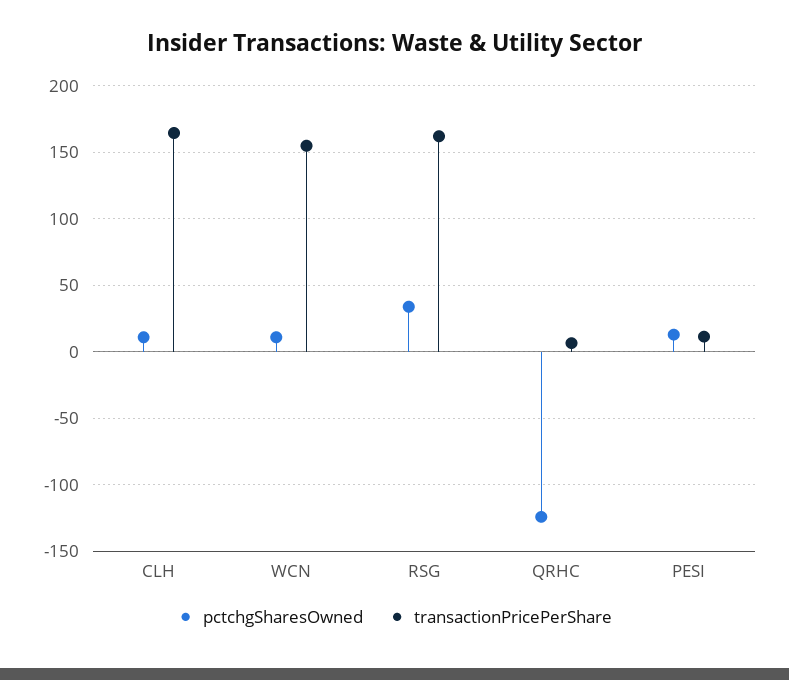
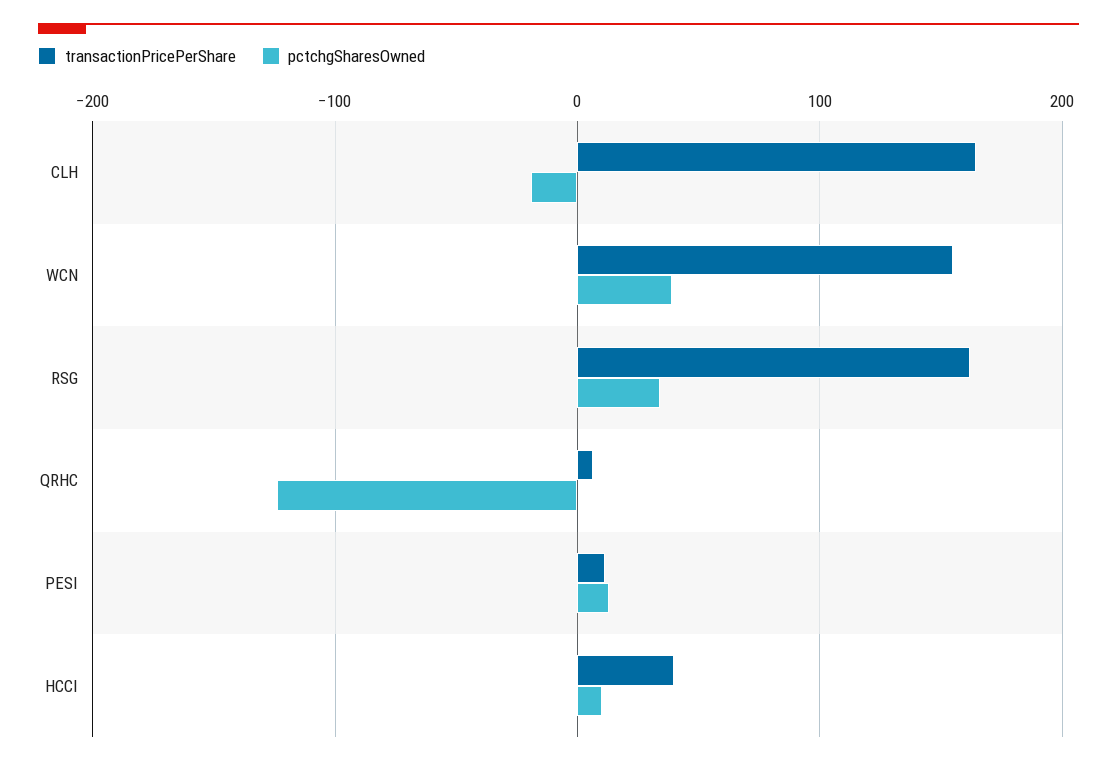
pctchgSharesOwned, CLH: 10 -> -20
pctchgSharesOwned, WCN: 10 -> 40
transactionPricePerShare, HCCI: none -> 40
pctchgSharesOwned, HCCI: none -> 10

